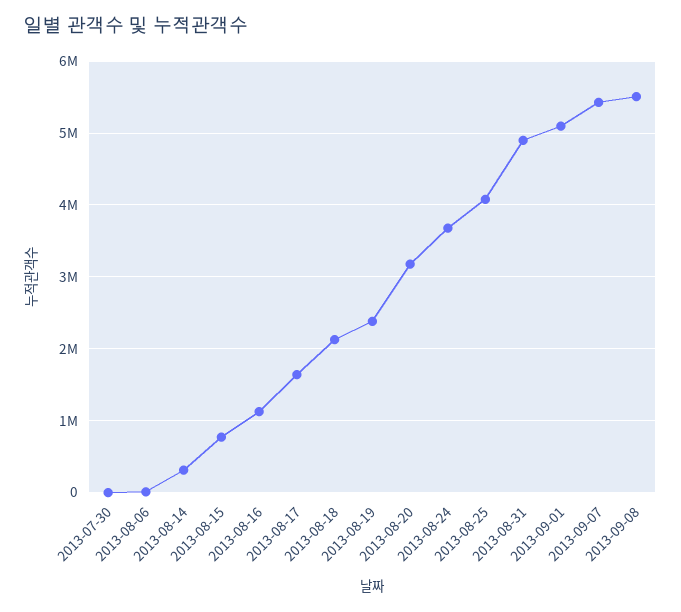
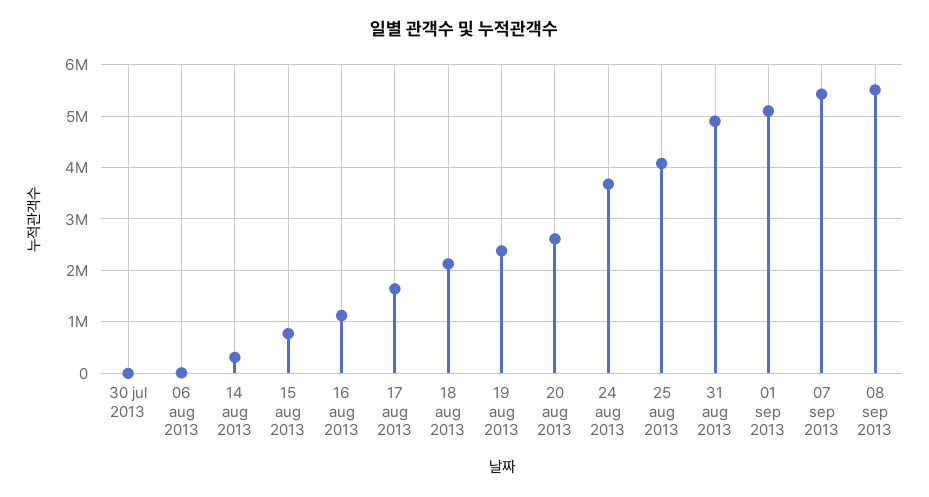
2013-08-20: 3200000 -> 2600000

